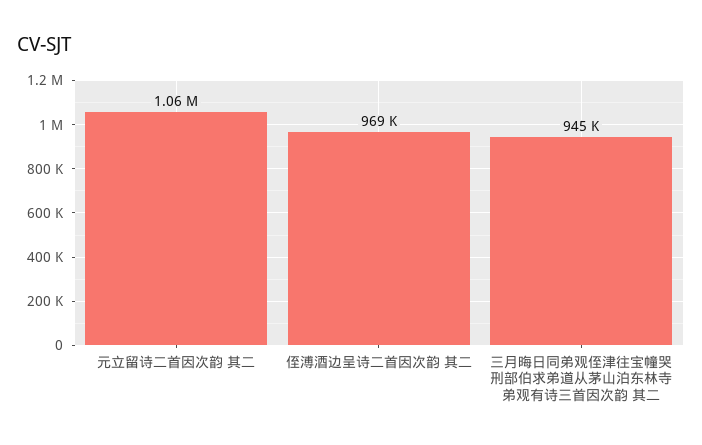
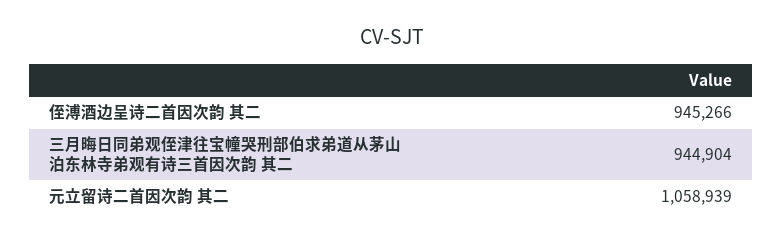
侄溥酒边呈诗二首因次韵 其二: 969000 -> 945266

